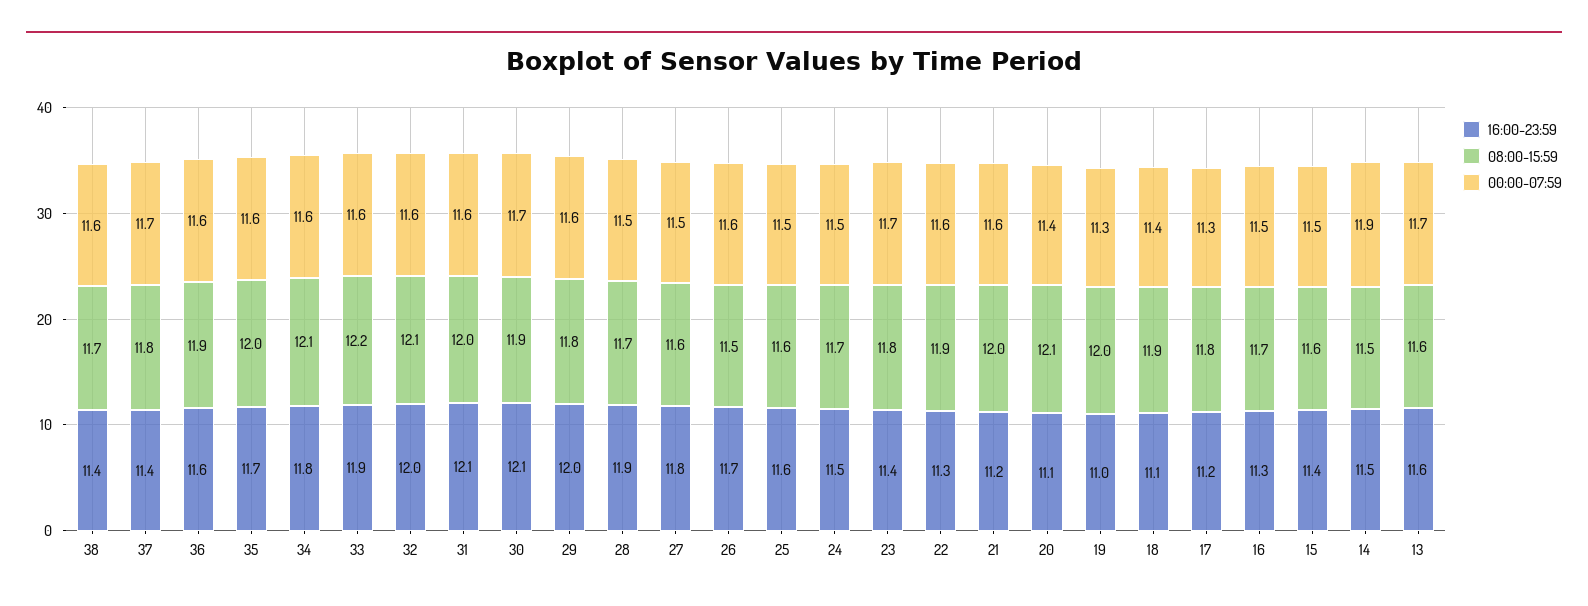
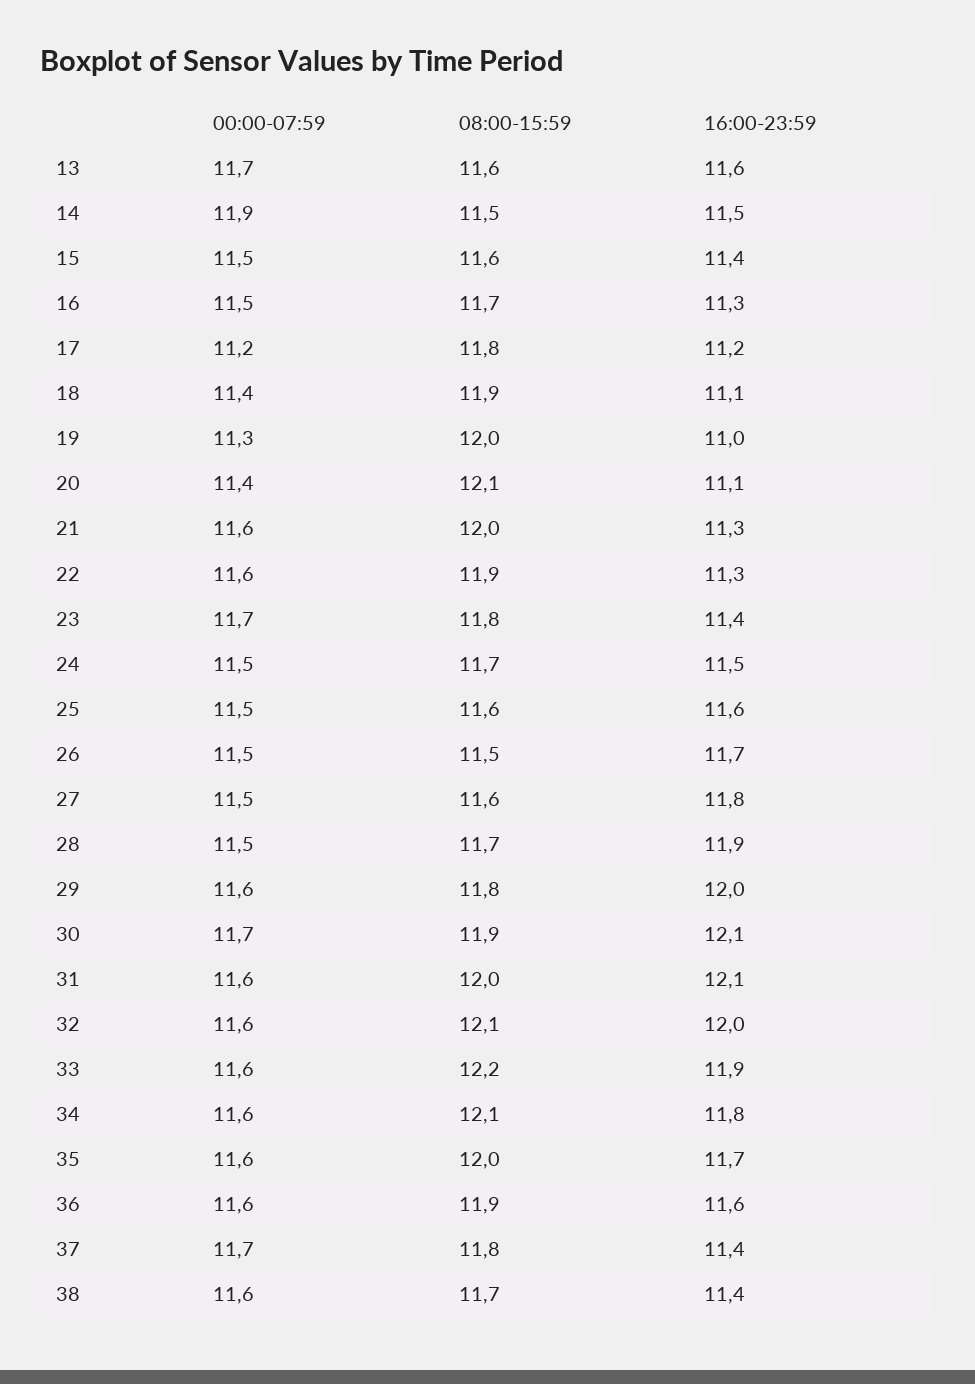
00:00-07:59, 26: 11.6 -> 11.5
16:00-23:59, 21: 11.2 -> 11.3
00:00-07:59, 17: 11.3 -> 11.2

